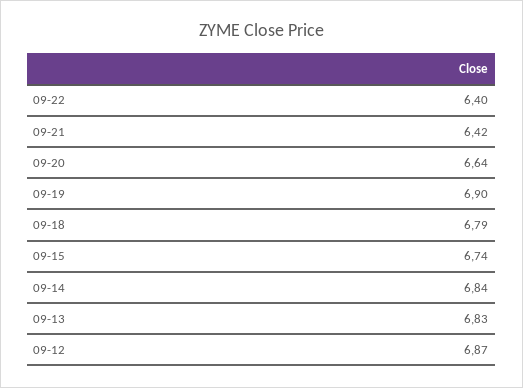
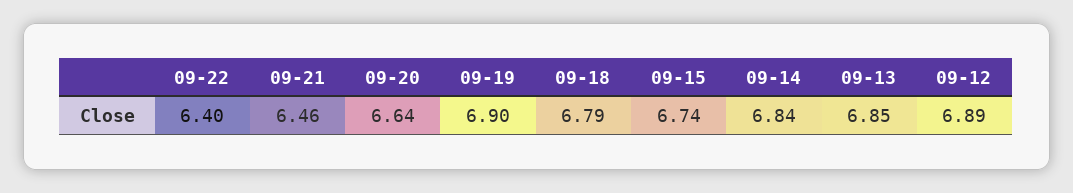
09-21: 6.42 -> 6.46
09-13: 6.83 -> 6.85
09-12: 6.87 -> 6.89

